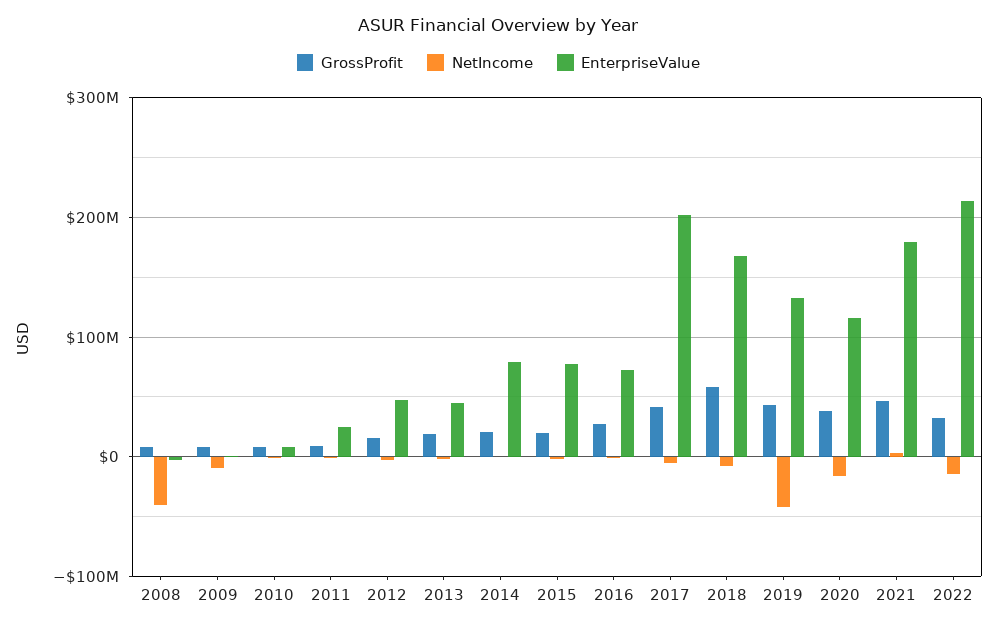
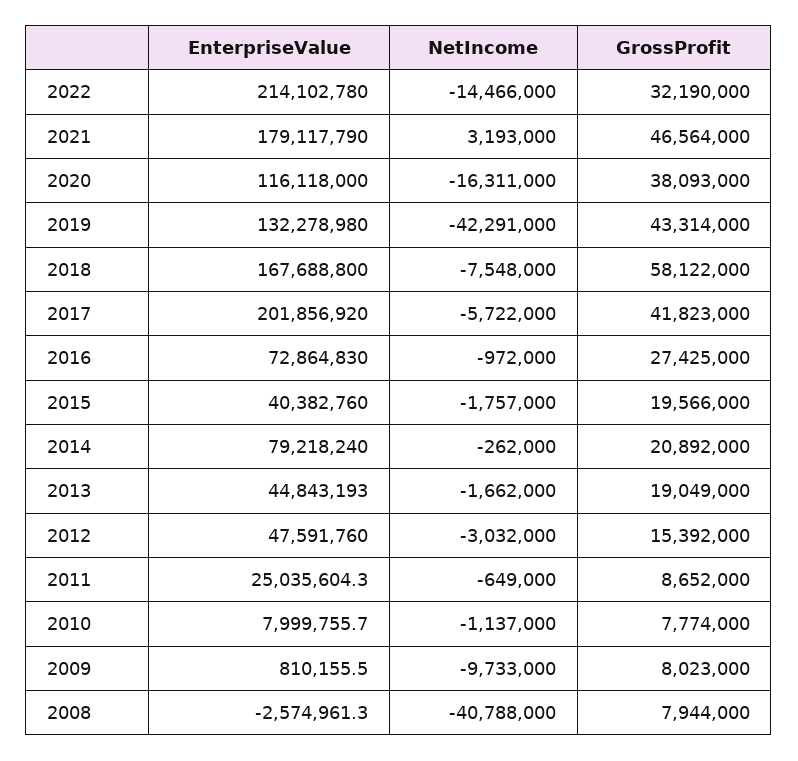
EnterpriseValue, 2015: 80000000 -> 40382760

